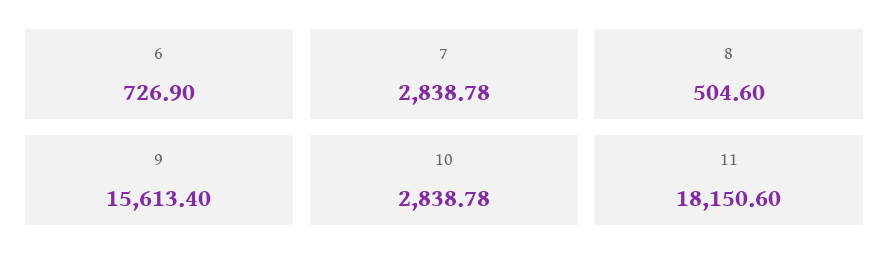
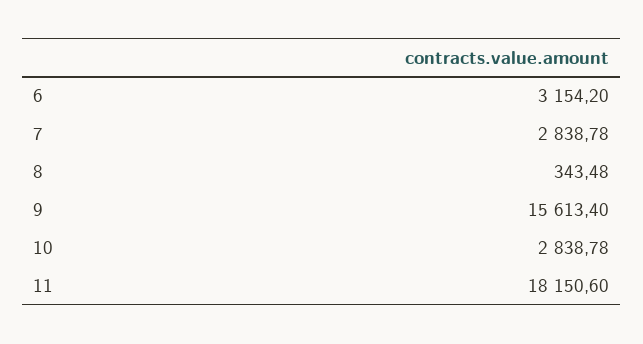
6: 726.9 -> 3154.2
8: 504.6 -> 343.48

